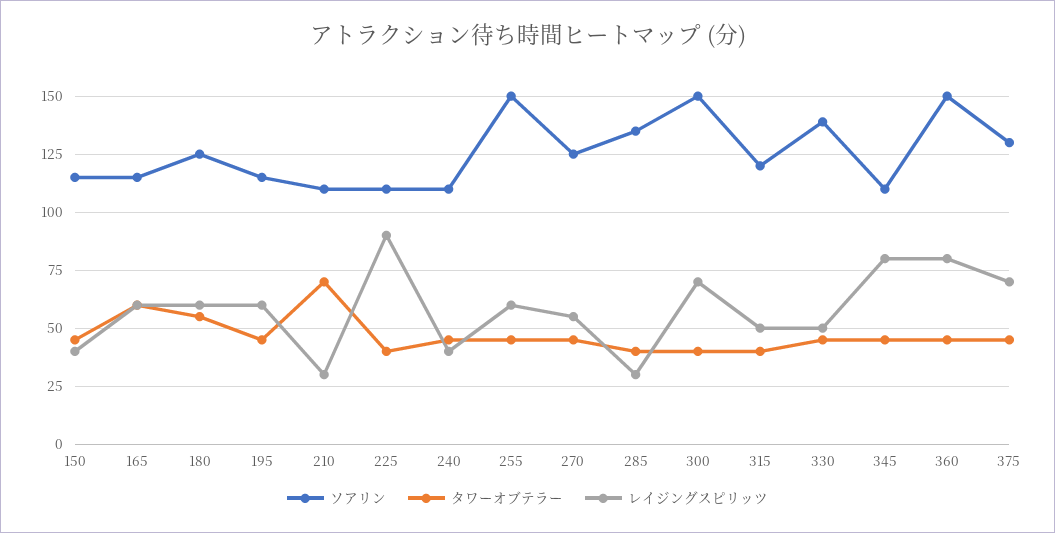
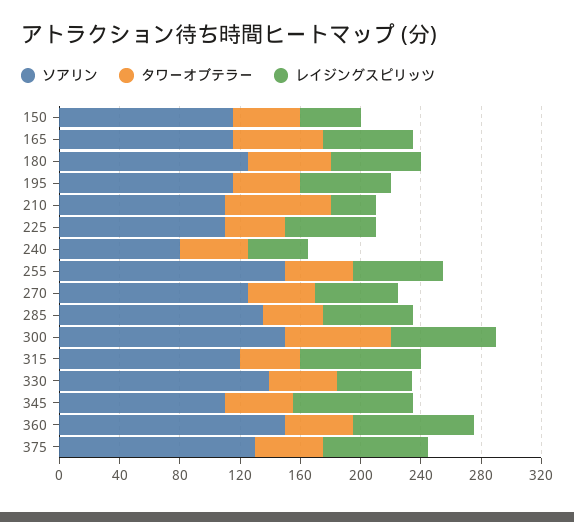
レイジングスピリッツ, 225: 90 -> 60
ソアリン, 240: 110 -> 80
レイジングスピリッツ, 285: 30 -> 60
タワーオブテラー, 300: 40 -> 70
レイジングスピリッツ, 315: 50 -> 80

